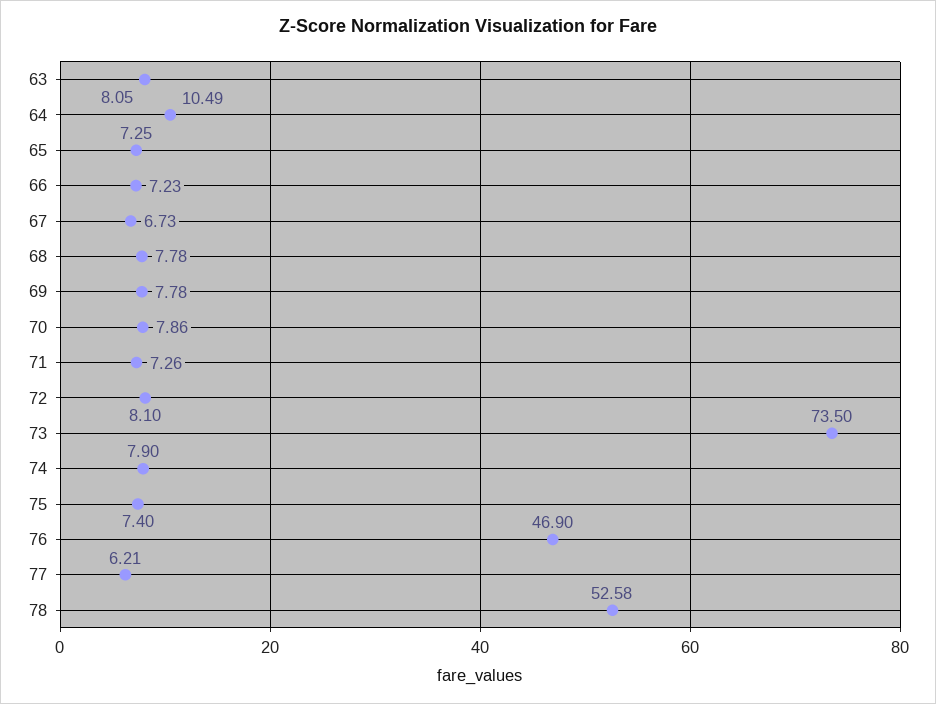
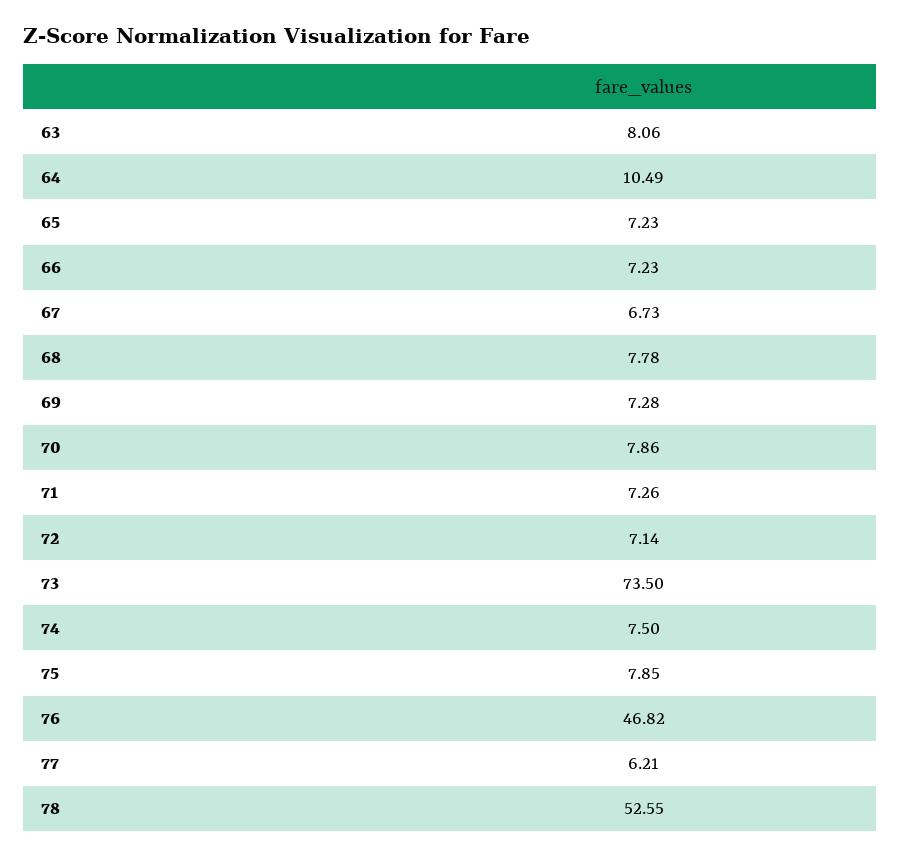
63: 8.05 -> 8.06
65: 7.25 -> 7.23
69: 7.78 -> 7.28
72: 8.1 -> 7.14
74: 7.9 -> 7.5
75: 7.4 -> 7.85
76: 46.9 -> 46.82
78: 52.58 -> 52.55

